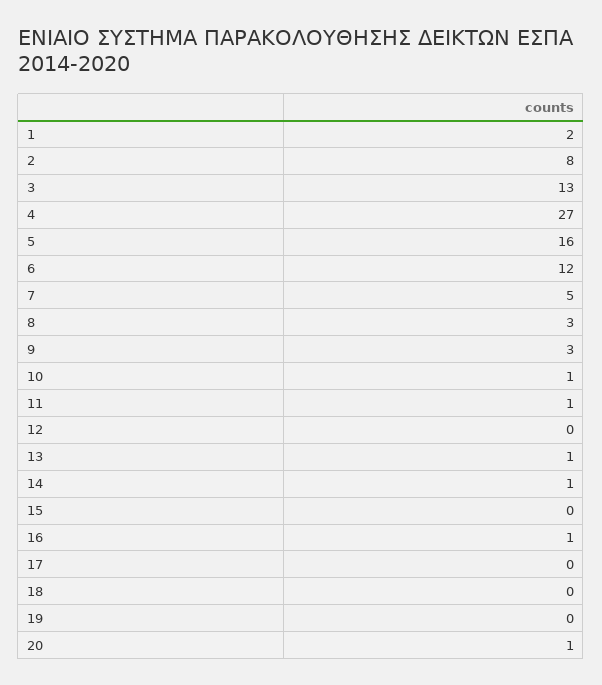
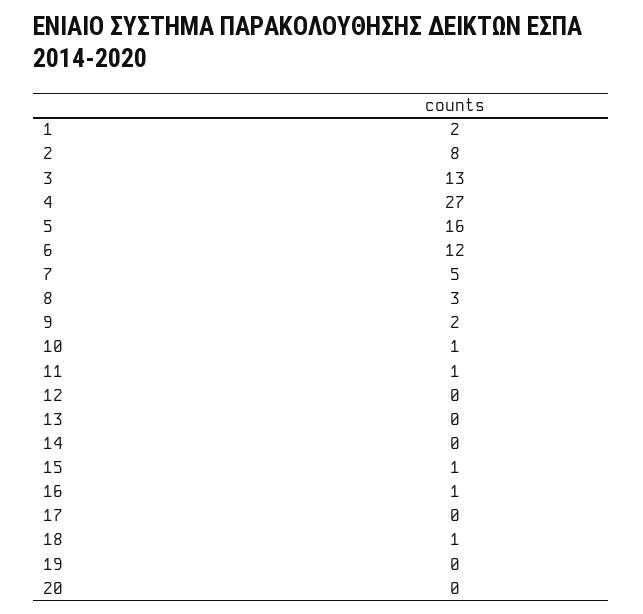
9: 3 -> 2
13: 1 -> 0
14: 1 -> 0
15: 0 -> 1
18: 0 -> 1
20: 1 -> 0

